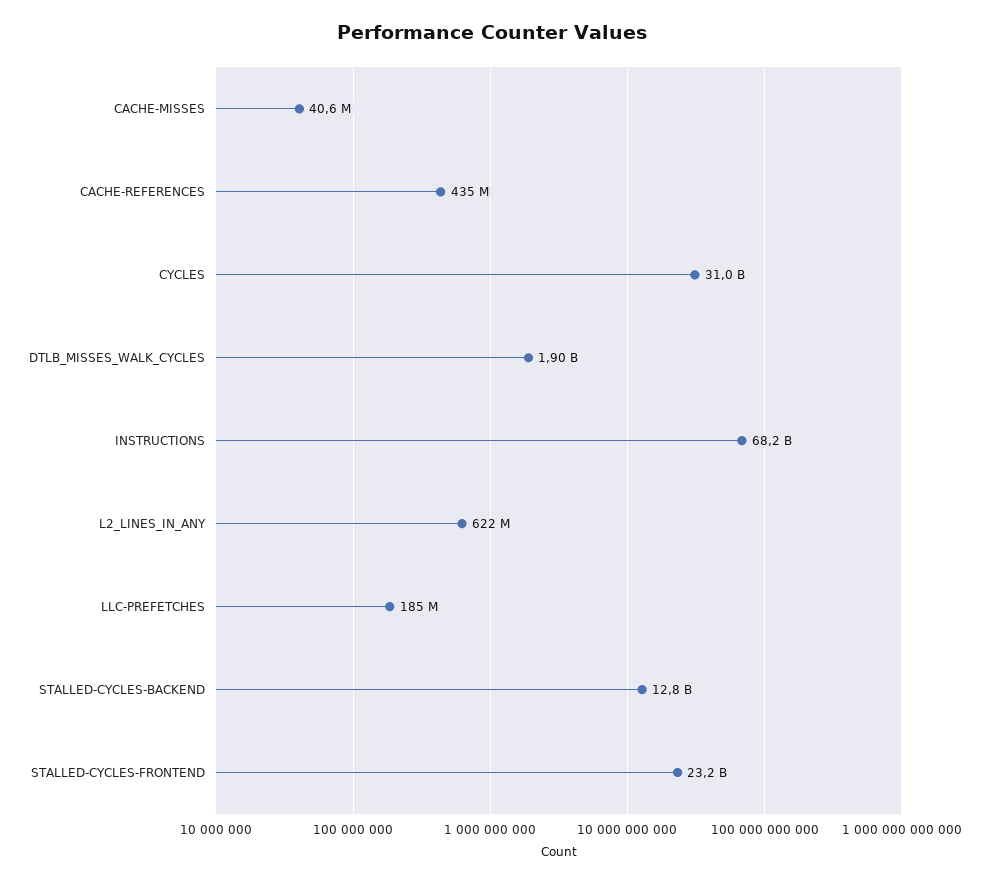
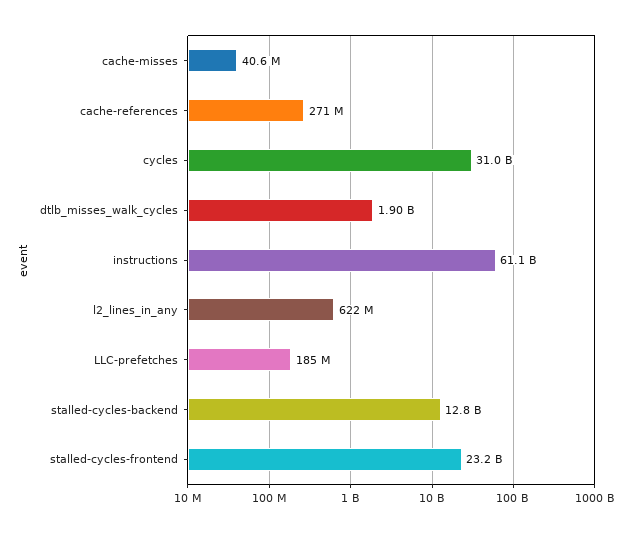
CACHE-REFERENCES: 435000000 -> 271000000
INSTRUCTIONS: 68200000000 -> 61100000000

